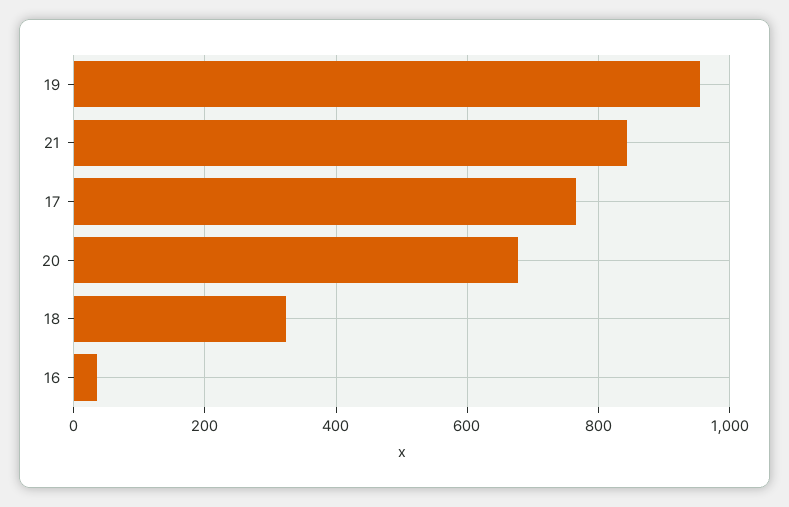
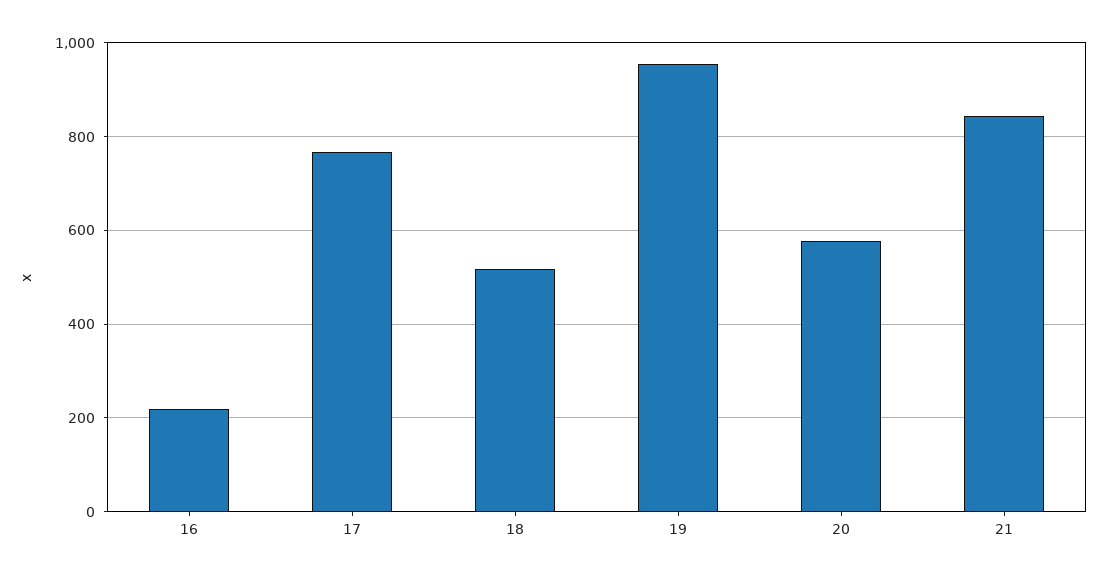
20: 680 -> 580
18: 320 -> 520
16: 40 -> 220

